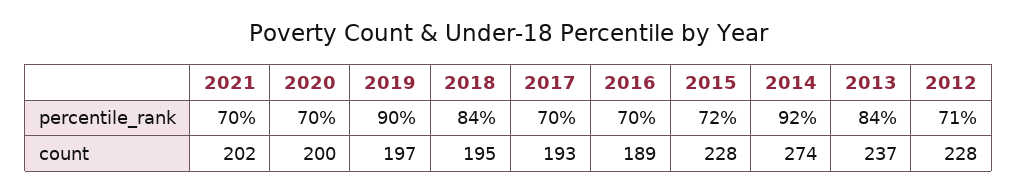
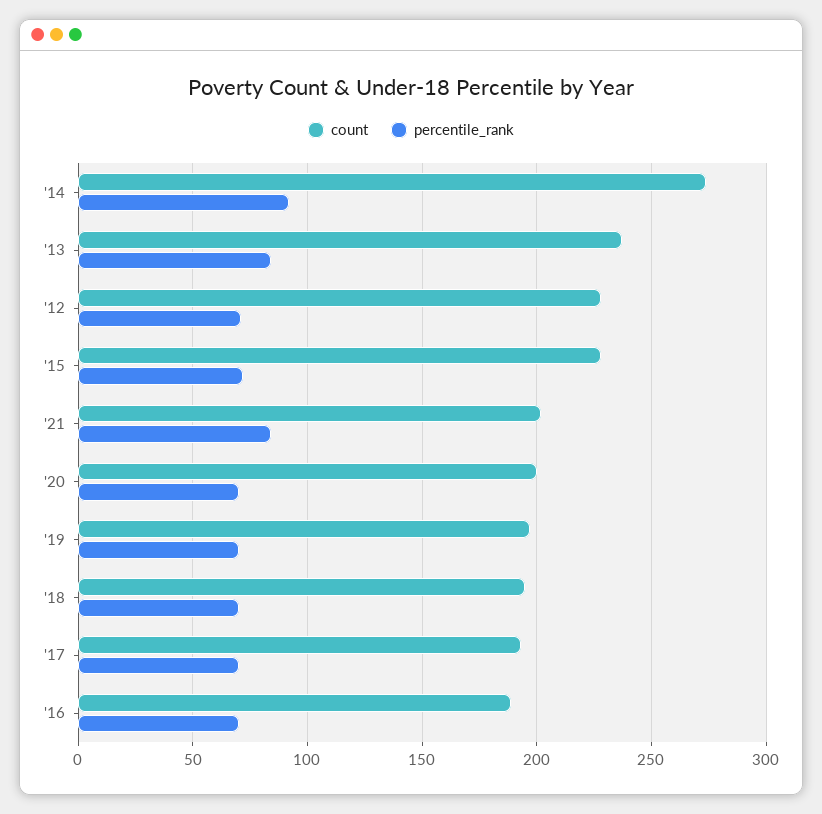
percentile_rank, 2021: 70 -> 85
percentile_rank, 2019: 90 -> 70
percentile_rank, 2018: 84 -> 70

